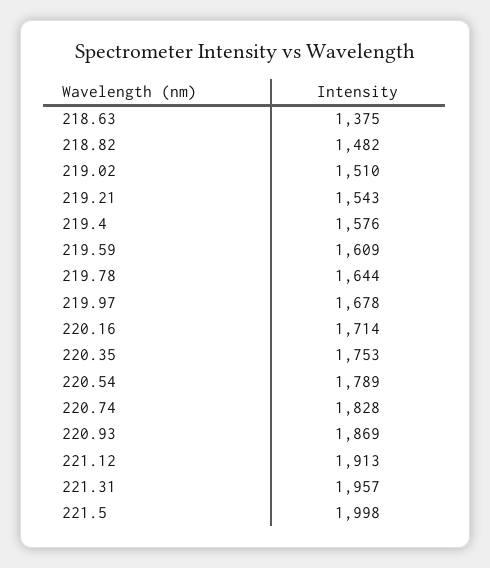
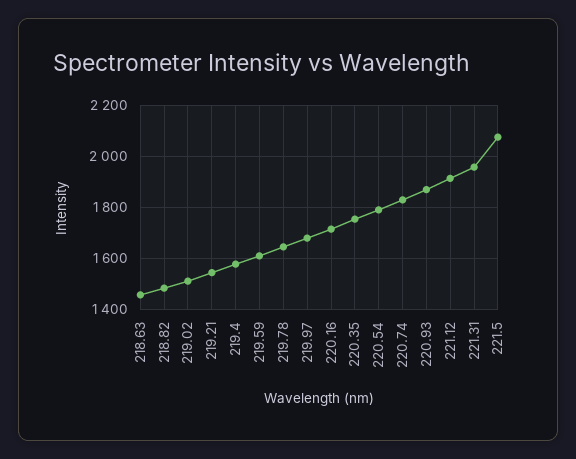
218.63: 1375 -> 1450
221.5: 1998 -> 2075

